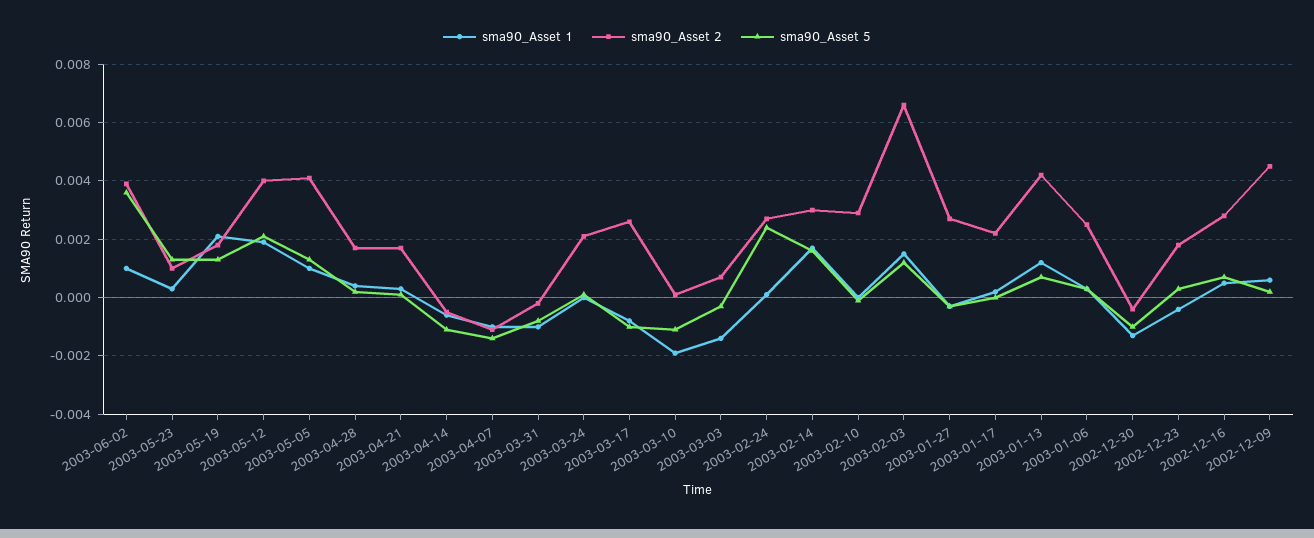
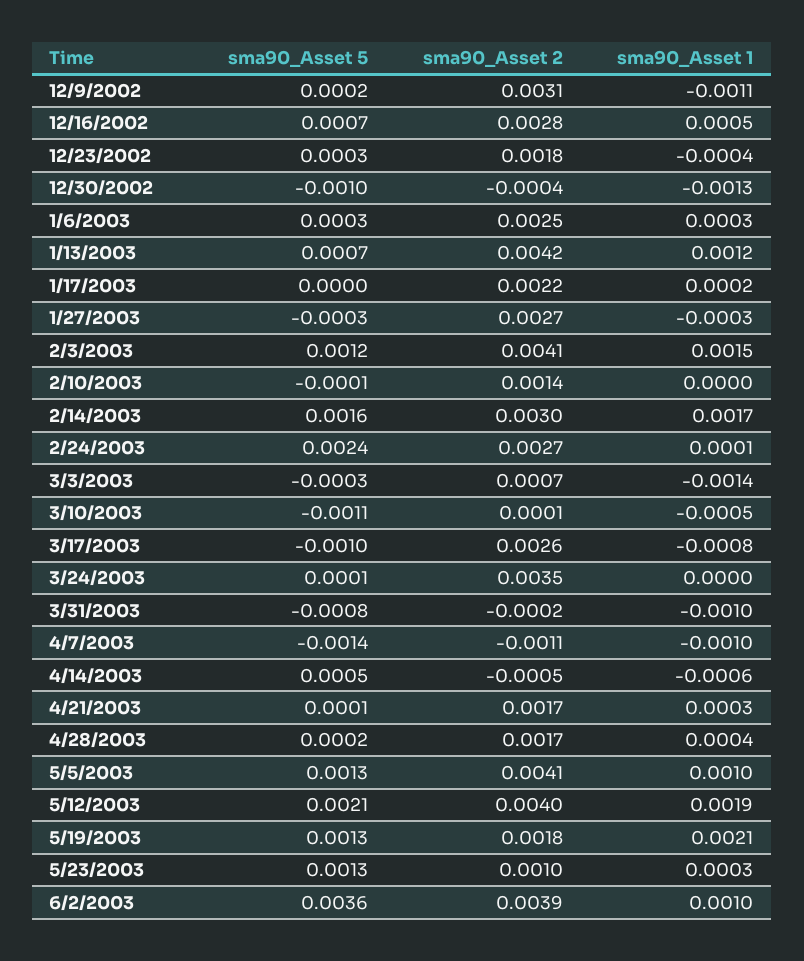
sma90_Asset 5, 2003-04-14: -0.001 -> 0.0005
sma90_Asset 2, 2003-03-24: 0.002 -> 0.0035
sma90_Asset 1, 2003-03-10: -0.002 -> -0.0005
sma90_Asset 2, 2003-02-10: 0.003 -> 0.0014
sma90_Asset 2, 2003-02-03: 0.0065 -> 0.0041
sma90_Asset 1, 2002-12-09: 0.0005 -> -0.0011
sma90_Asset 2, 2002-12-09: 0.0045 -> 0.0031

